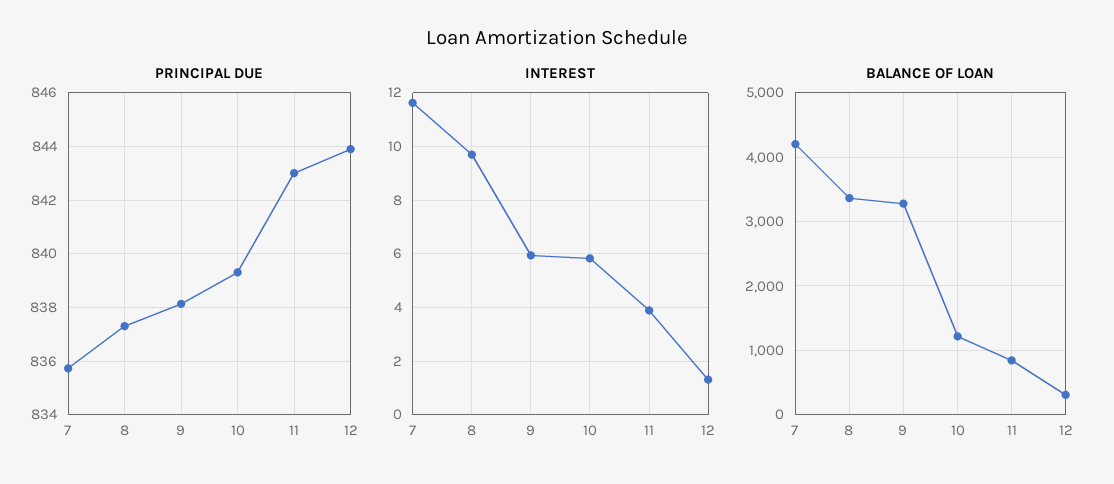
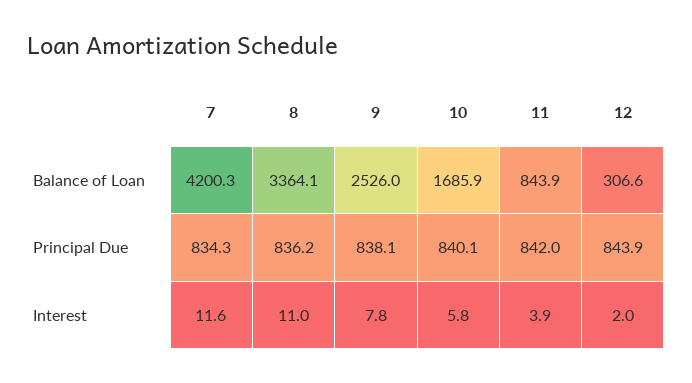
PRINCIPAL DUE, 7: 835.75 -> 834.3
PRINCIPAL DUE, 8: 837.25 -> 836.2
PRINCIPAL DUE, 10: 839.25 -> 840.1
PRINCIPAL DUE, 11: 843 -> 842
INTEREST, 8: 9.75 -> 11
INTEREST, 9: 6 -> 7.8
INTEREST, 12: 1.25 -> 2
BALANCE OF LOAN, 9: 3300 -> 2526
BALANCE OF LOAN, 10: 1200 -> 1685.9

